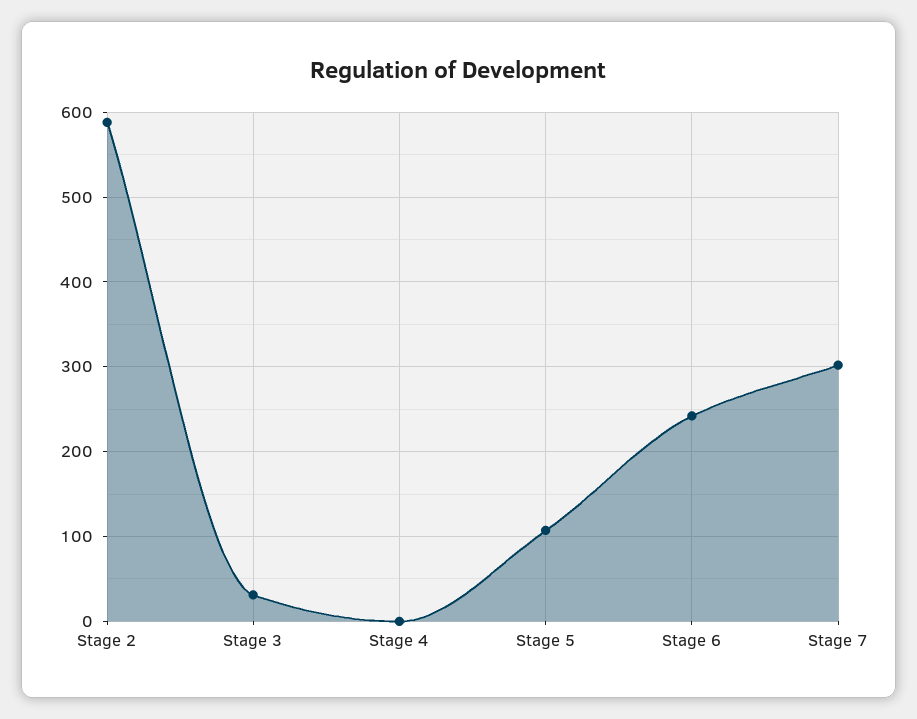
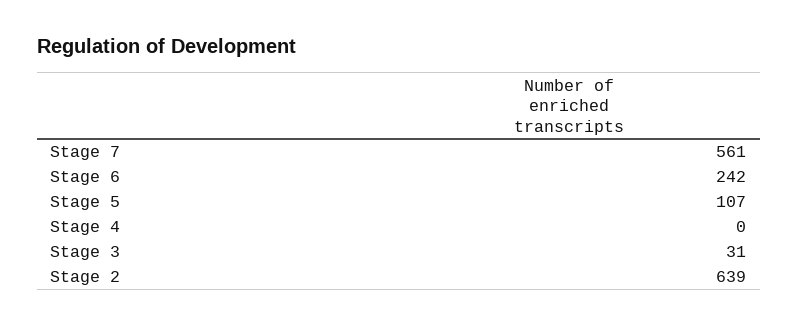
Stage 2: 590 -> 639
Stage 7: 300 -> 561

